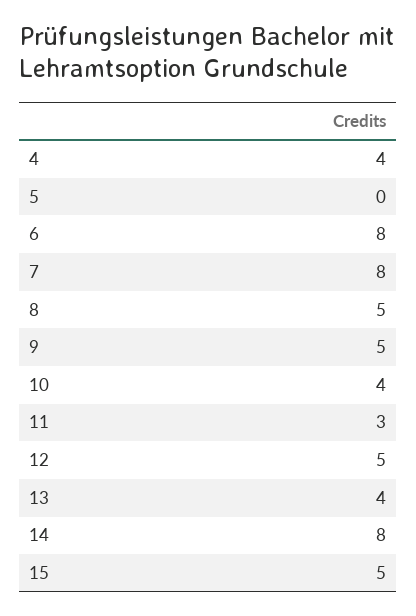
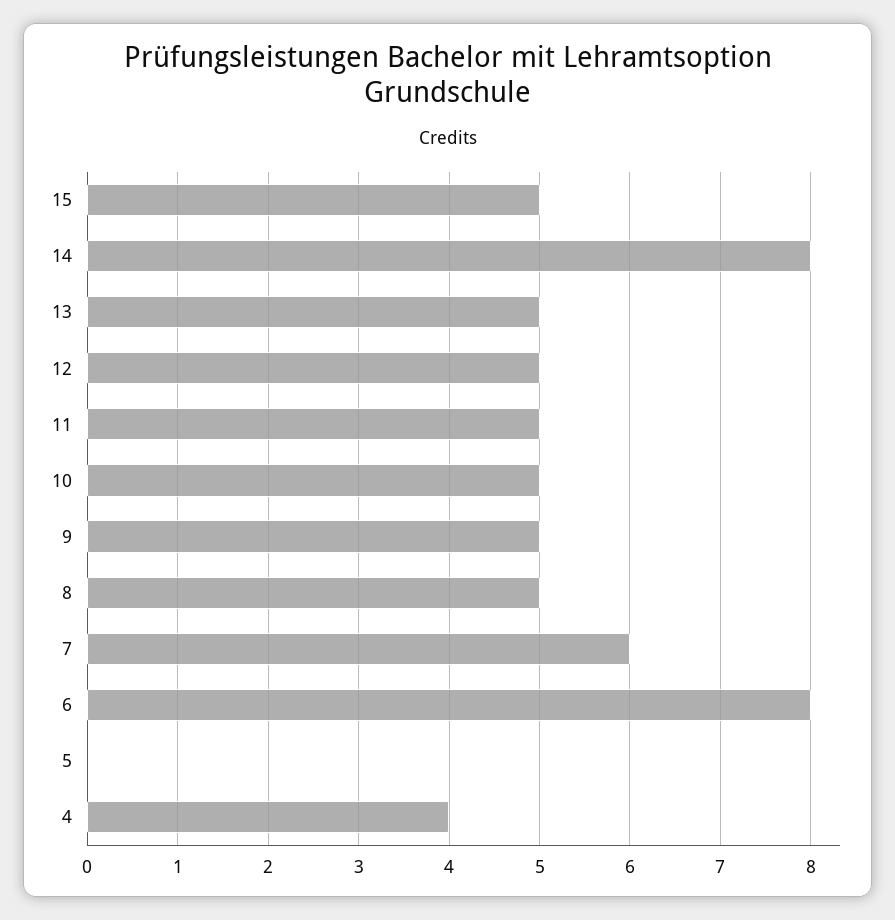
7: 8 -> 6
10: 4 -> 5
11: 3 -> 5
13: 4 -> 5

